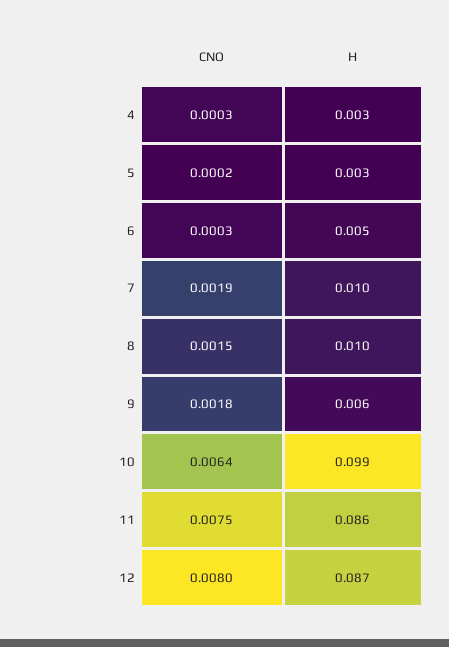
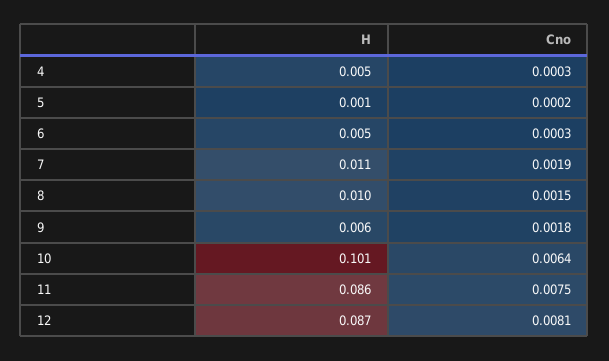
H, 4: 0.003 -> 0.005
H, 5: 0.003 -> 0.001
H, 7: 0.01 -> 0.011
H, 10: 0.099 -> 0.101
CNO, 12: 0.008 -> 0.0081

